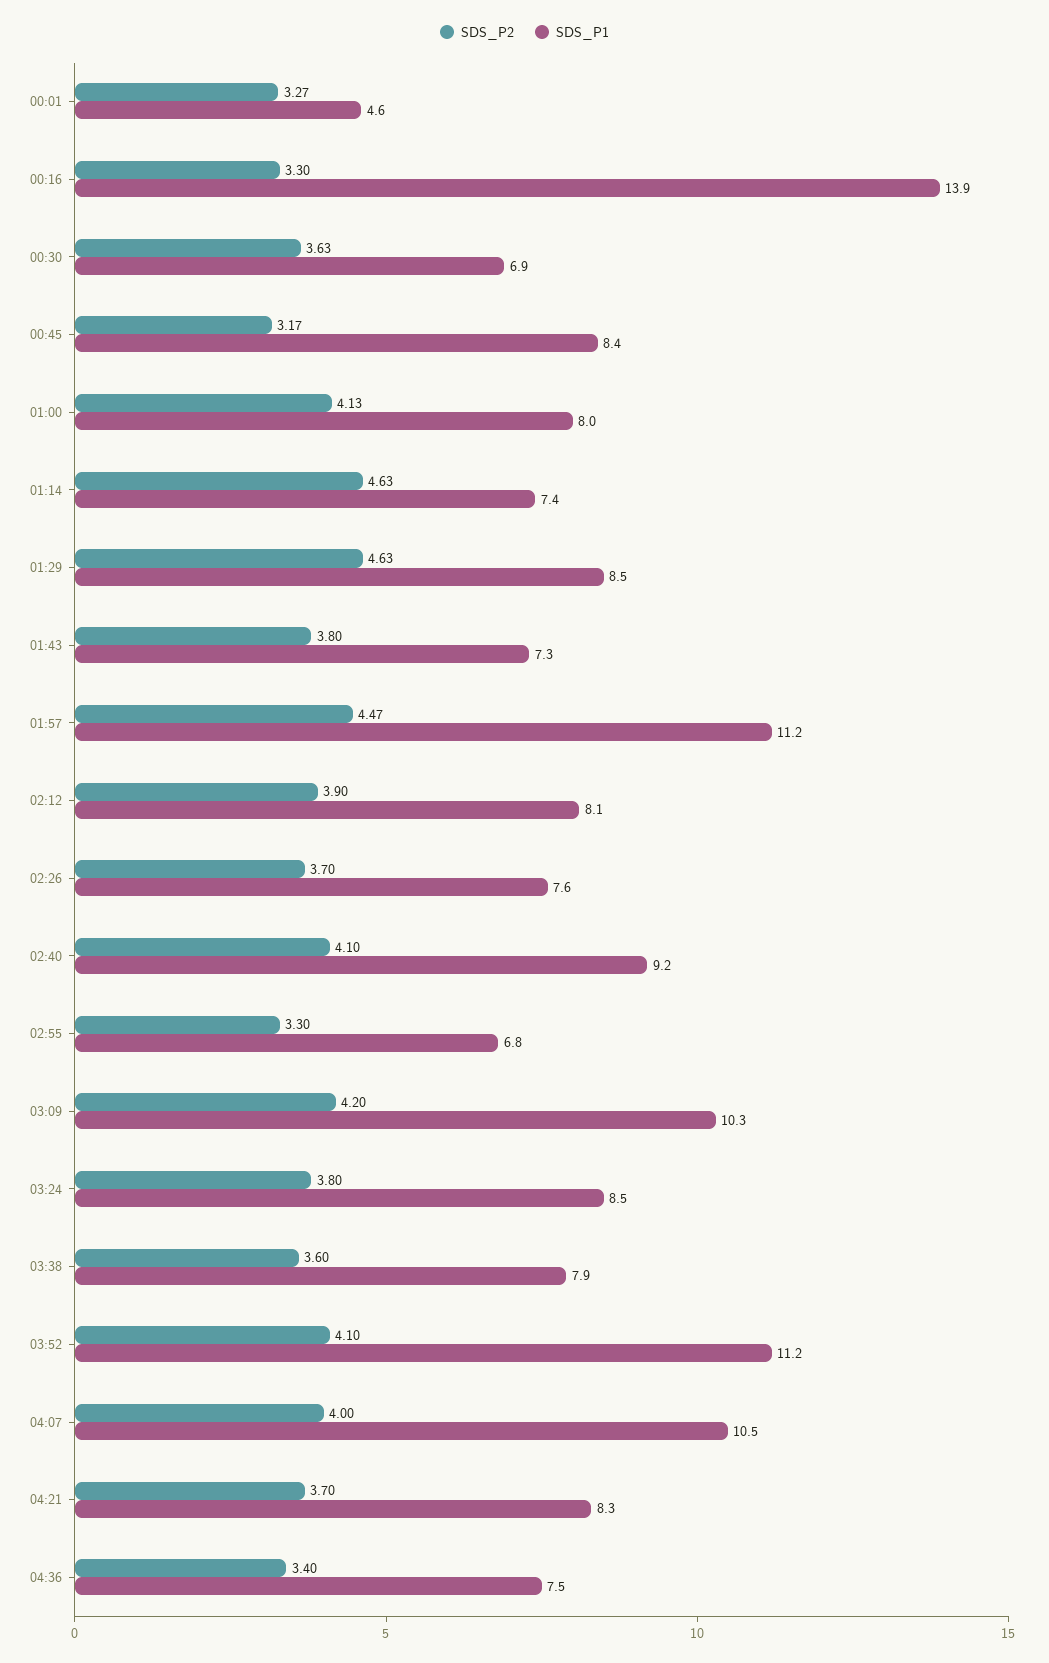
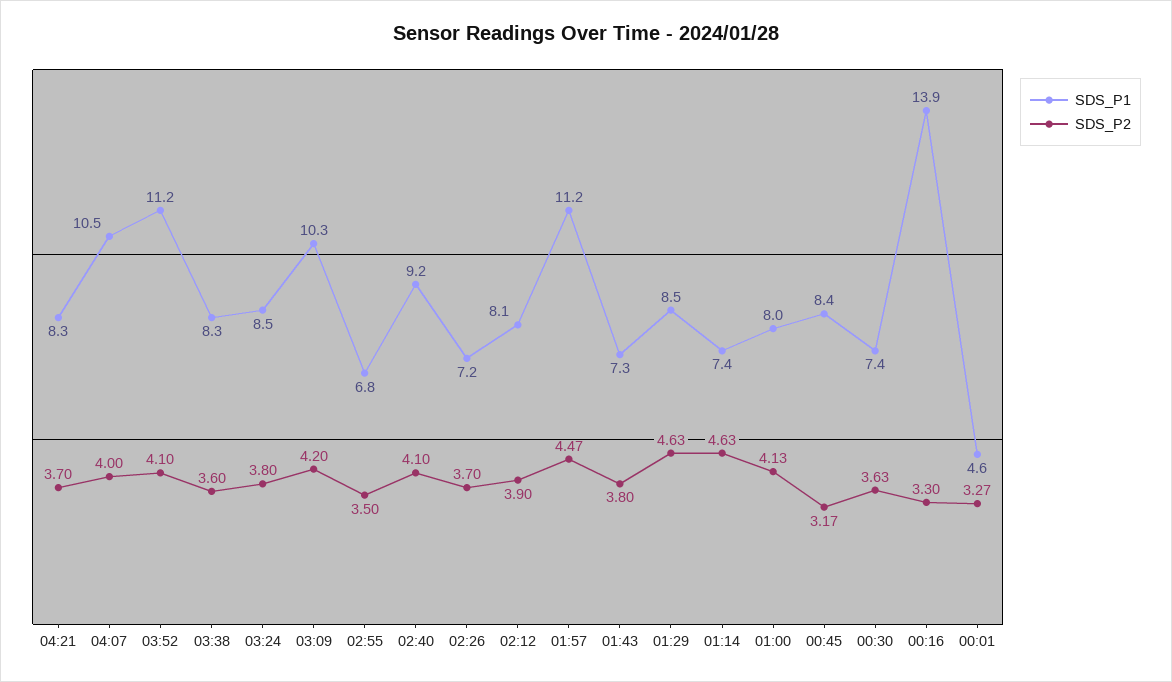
SDS_P1, 00:30: 6.9 -> 7.4
SDS_P1, 02:26: 7.6 -> 7.2
SDS_P2, 02:55: 3.3 -> 3.5
SDS_P1, 03:38: 7.9 -> 8.3
SDS_P2, 04:36: 3.4 -> none
SDS_P1, 04:36: 7.5 -> none

